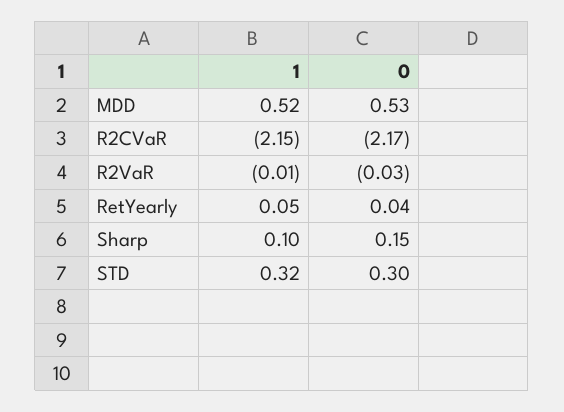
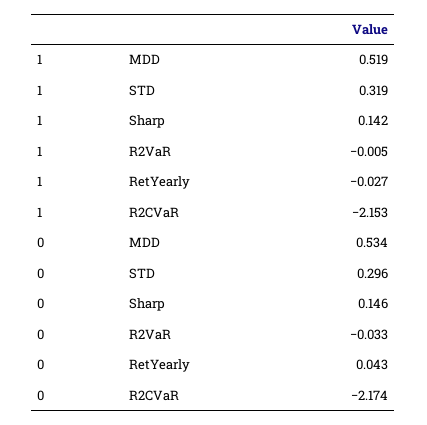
1, RetYearly: 0.05 -> -0.027
1, Sharp: 0.1 -> 0.142

